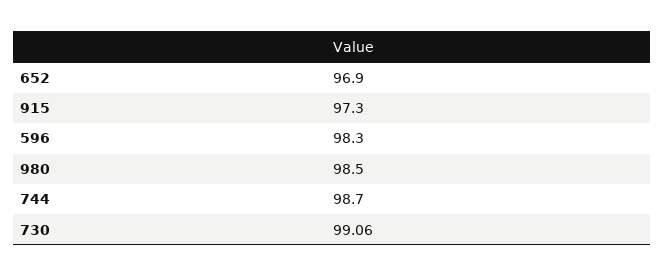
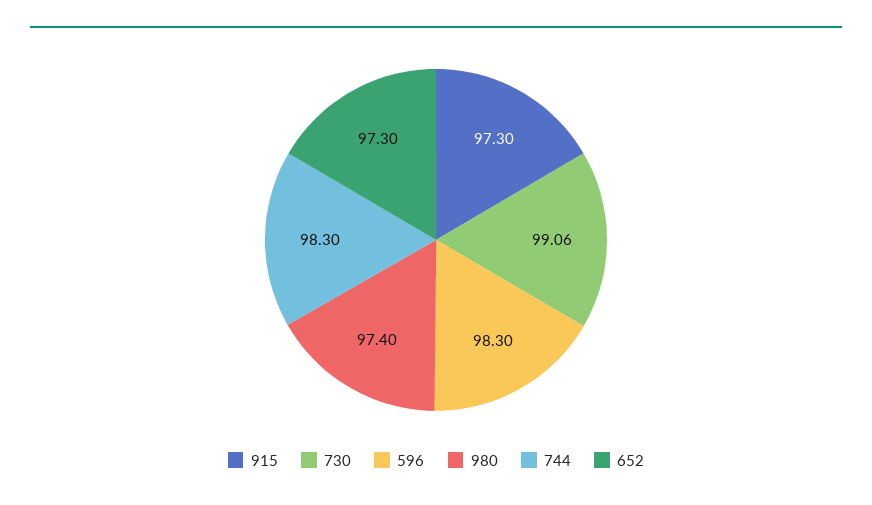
652: 96.9 -> 97.3
980: 98.5 -> 97.4
744: 98.7 -> 98.3

